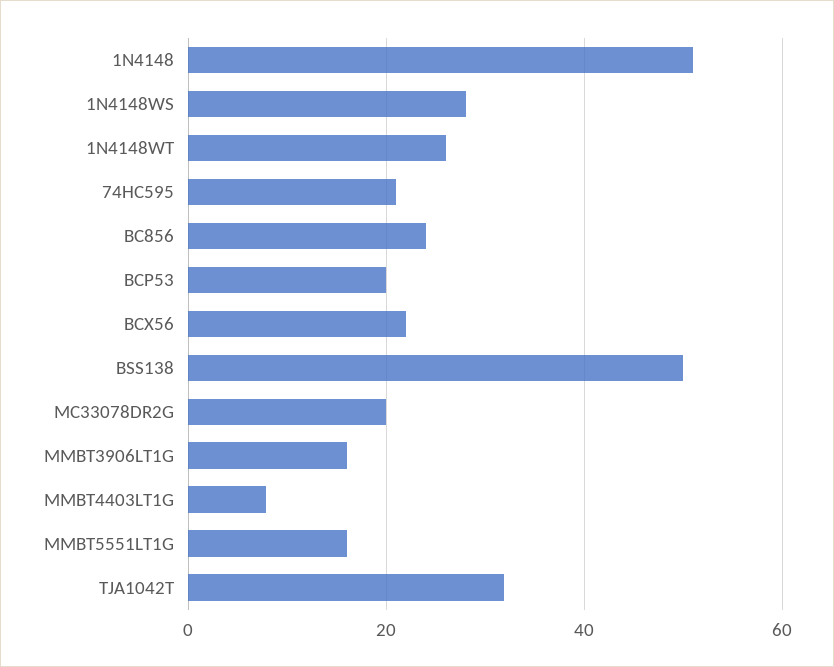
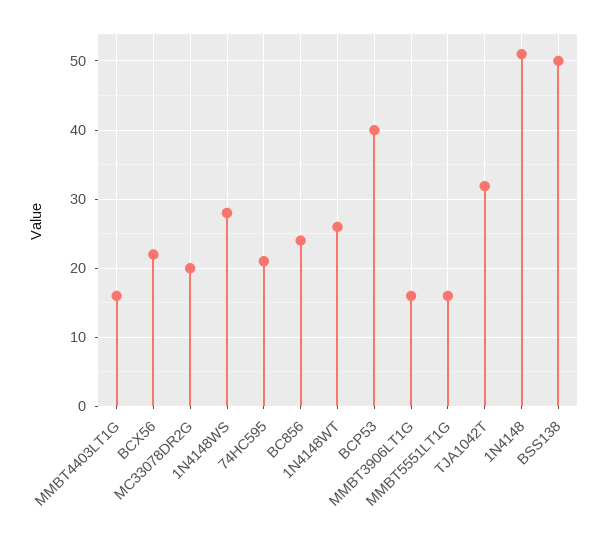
BCP53: 20 -> 40
MMBT4403LT1G: 8 -> 16

